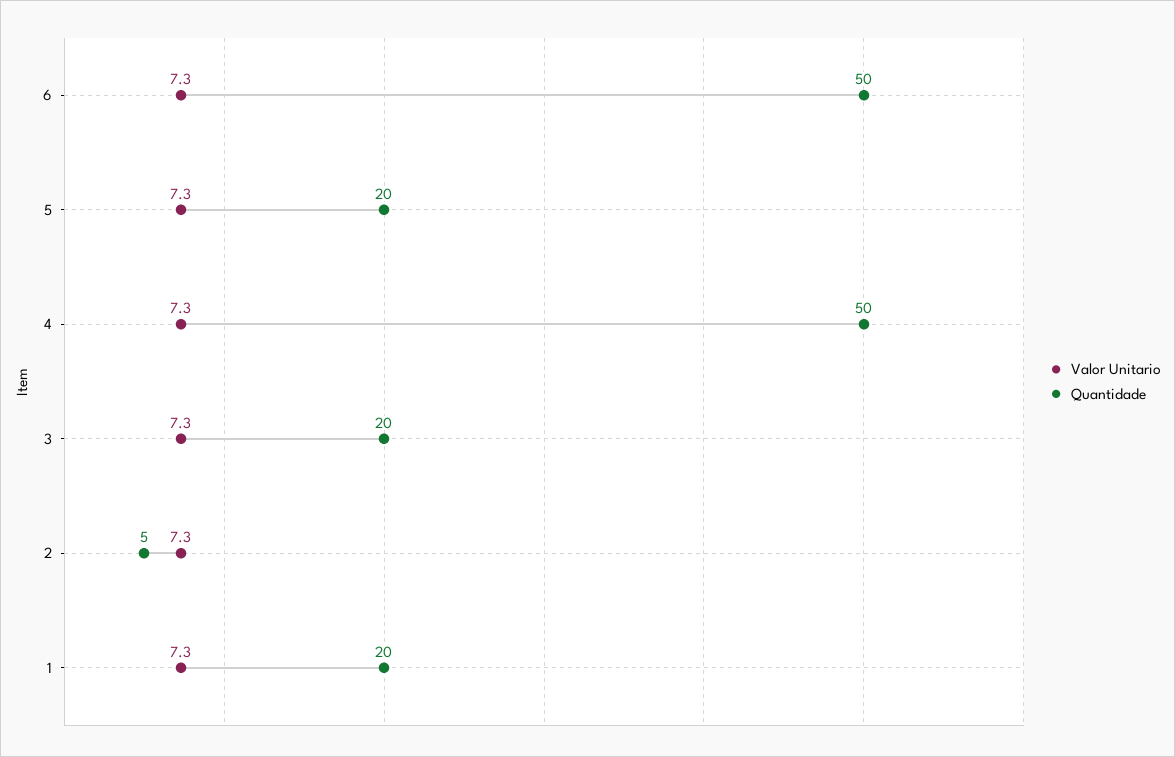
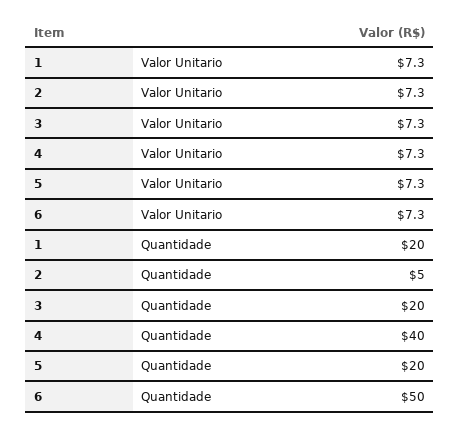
Quantidade, 4: 50 -> 40

